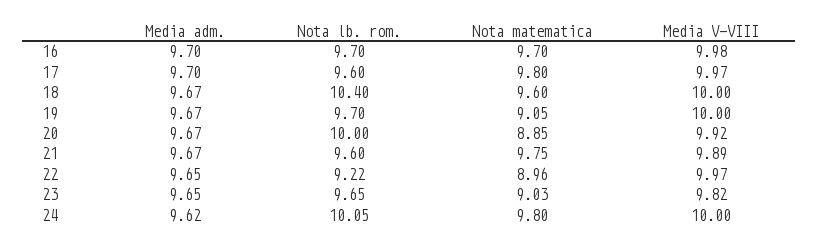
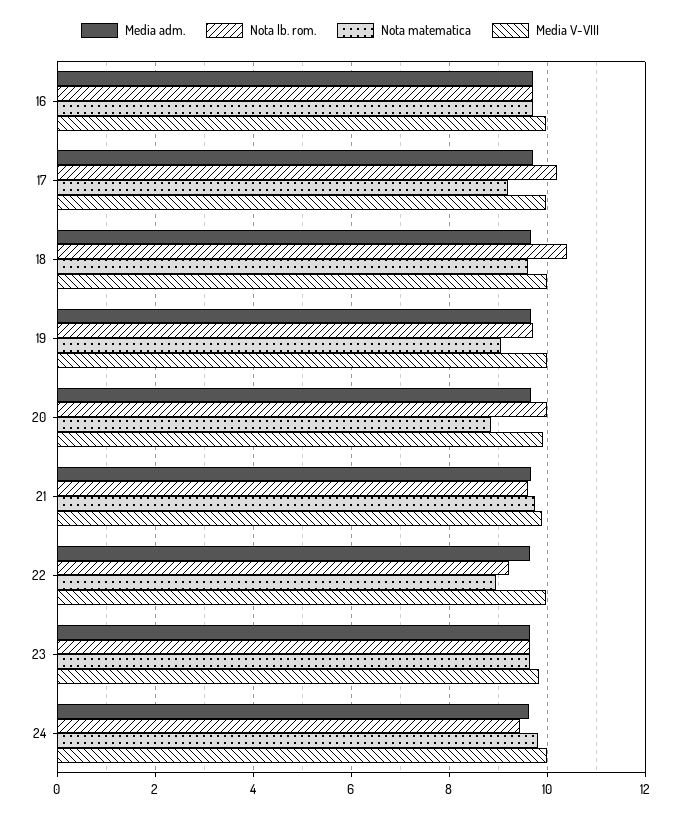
Nota lb. rom., 17: 9.6 -> 10.2
Nota matematica, 17: 9.8 -> 9.2
Nota matematica, 23: 9.03 -> 9.6
Nota lb. rom., 24: 10.05 -> 9.4

